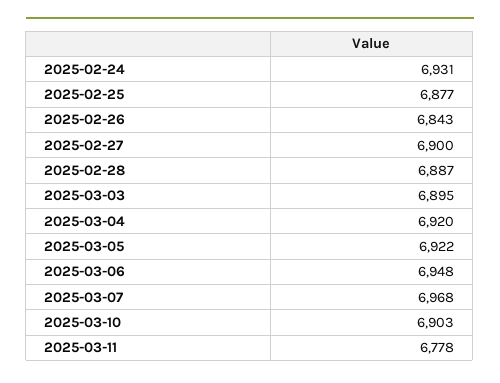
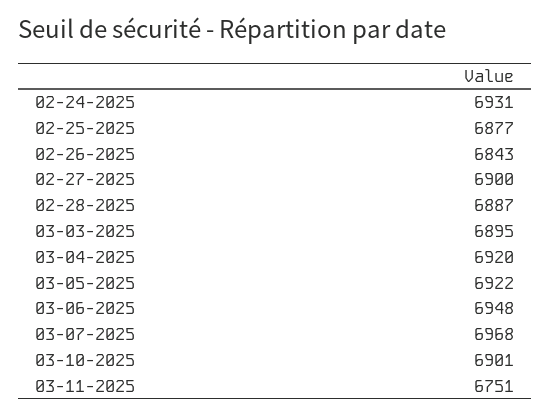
2025-03-10: 6903 -> 6901
2025-03-11: 6778 -> 6751

